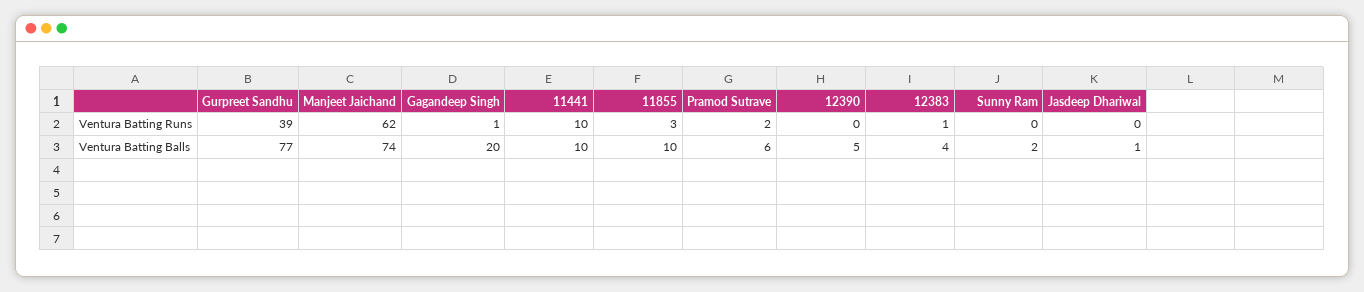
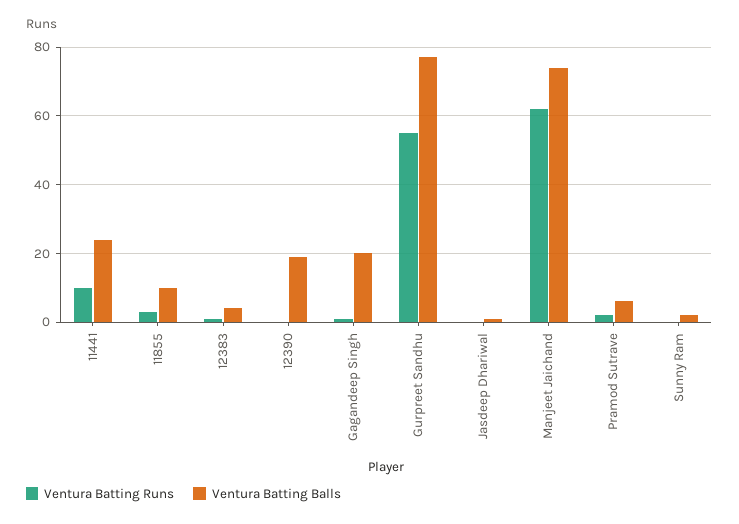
Ventura Batting Runs, Gurpreet Sandhu: 39 -> 55
Ventura Batting Balls, 11441: 10 -> 25
Ventura Batting Balls, 12390: 5 -> 20

